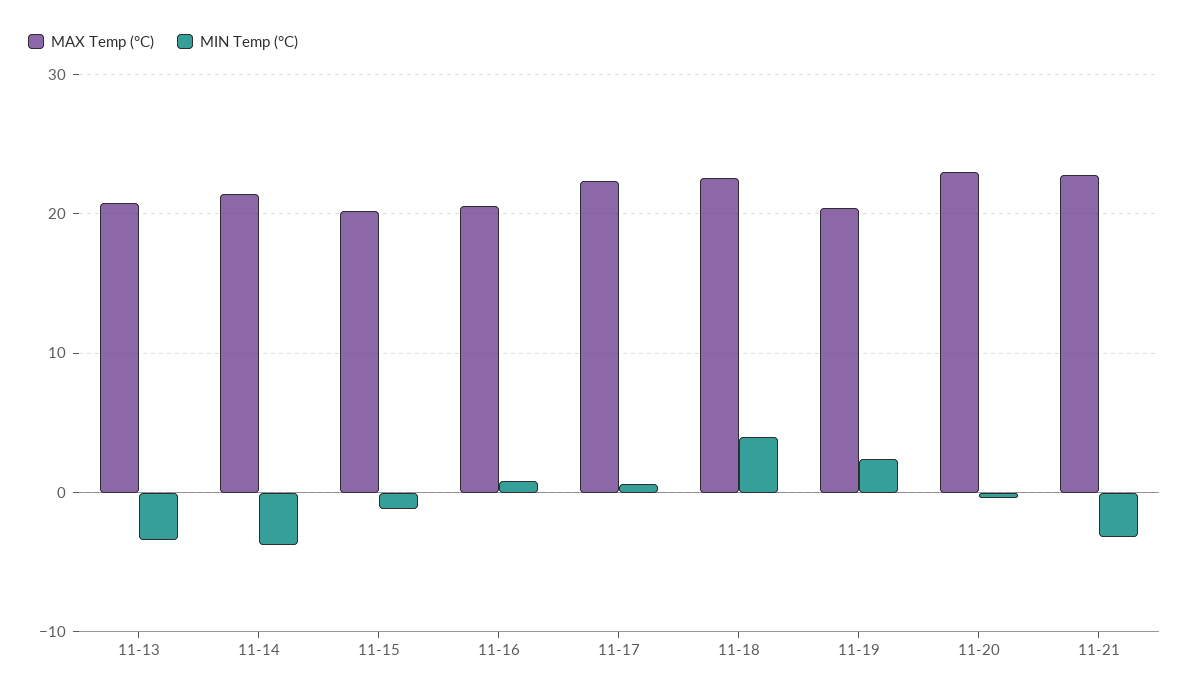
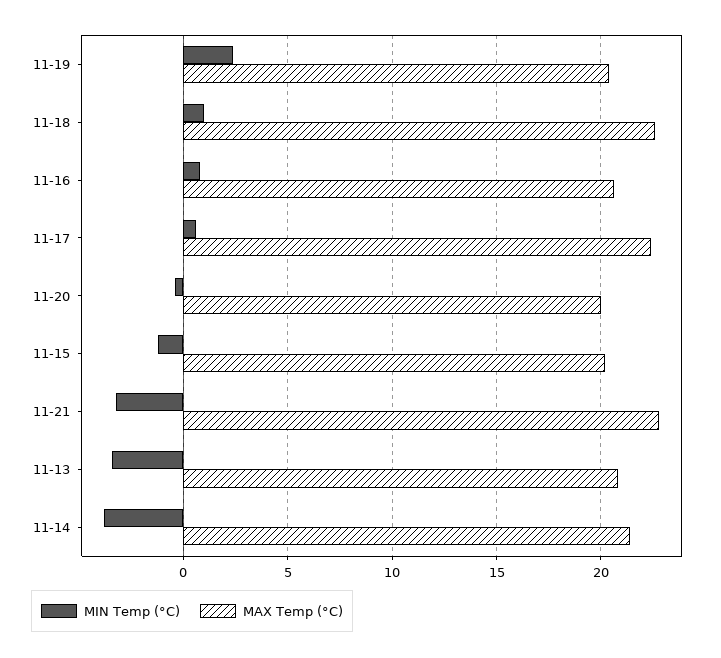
MIN Temp (°C), 11-18: 4 -> 1
MAX Temp (°C), 11-20: 23 -> 20

